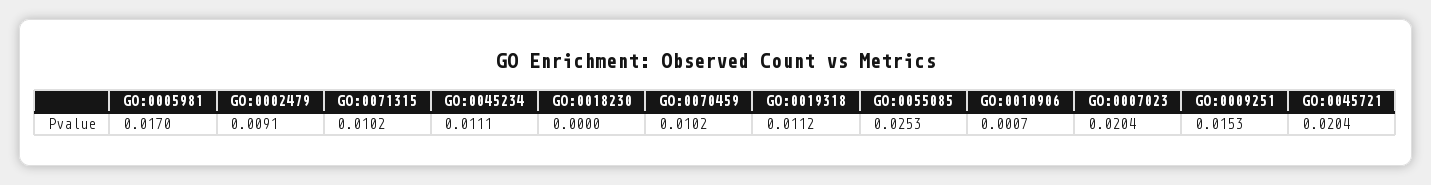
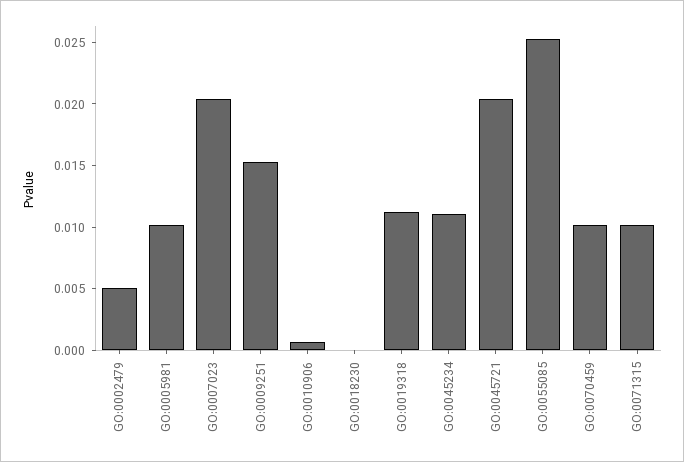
GO:0005981: 0.017 -> 0.01
GO:0002479: 0.0091 -> 0.005

